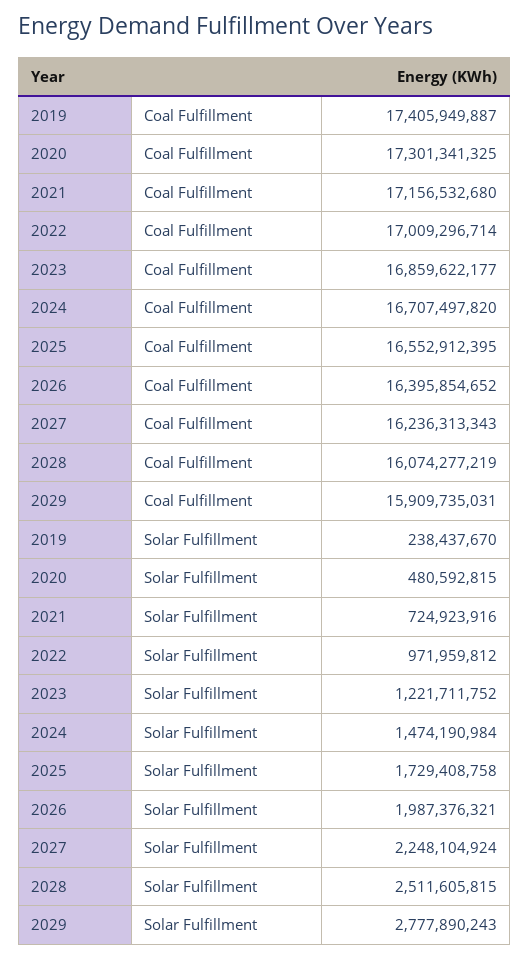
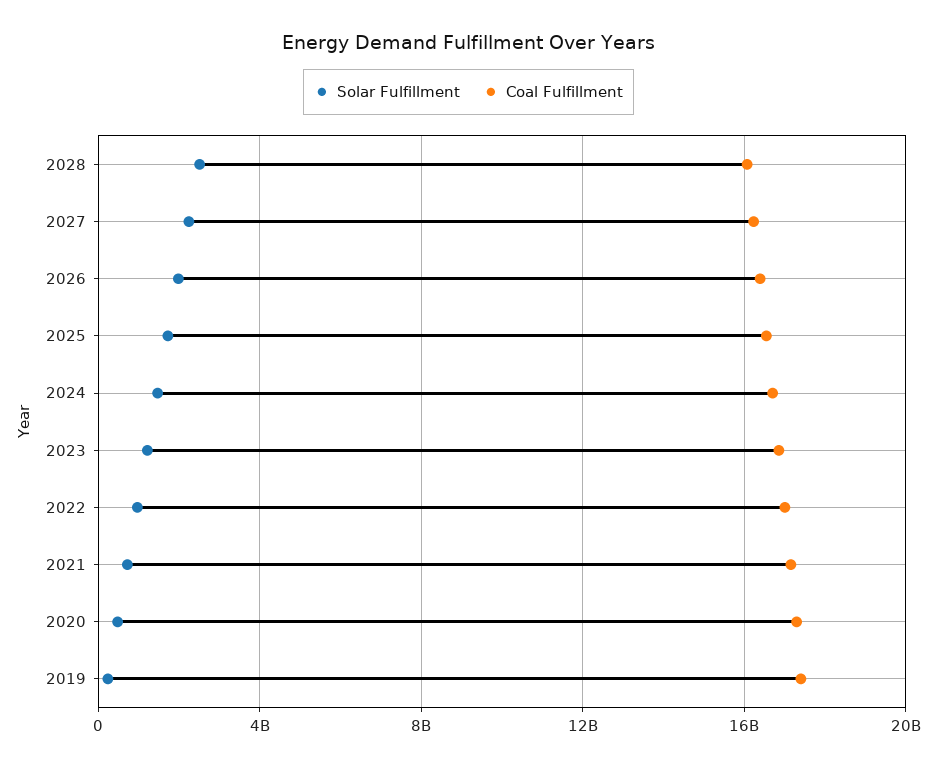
Coal Fulfillment, 2029: 15909735031 -> none
Solar Fulfillment, 2029: 2777890243 -> none

